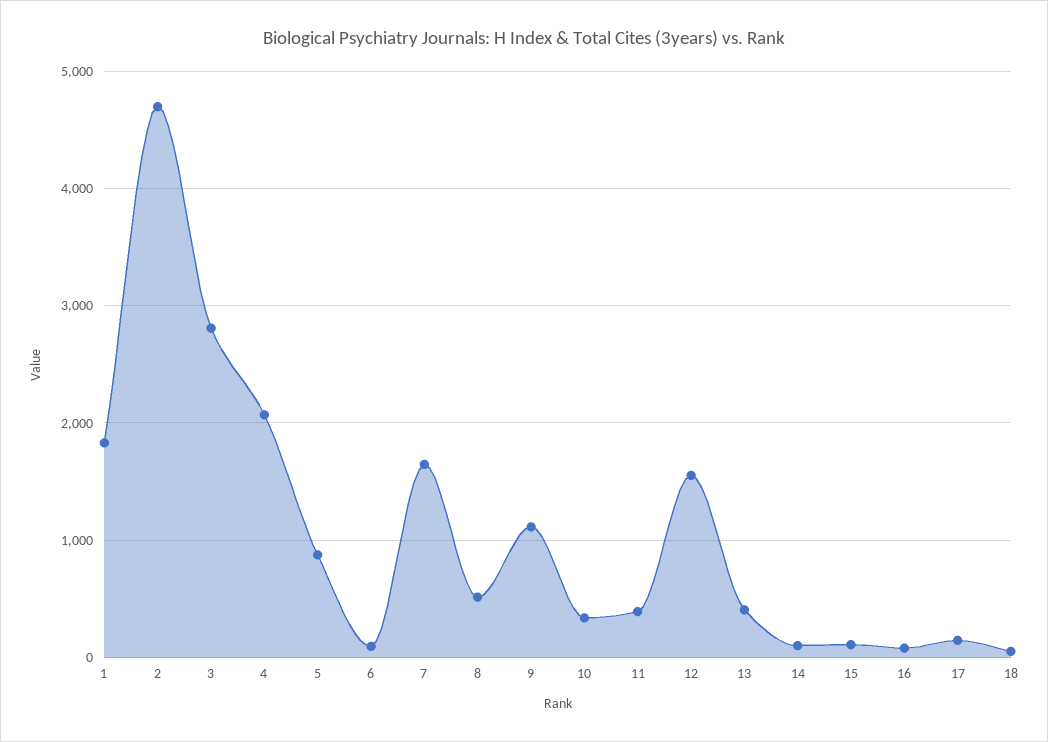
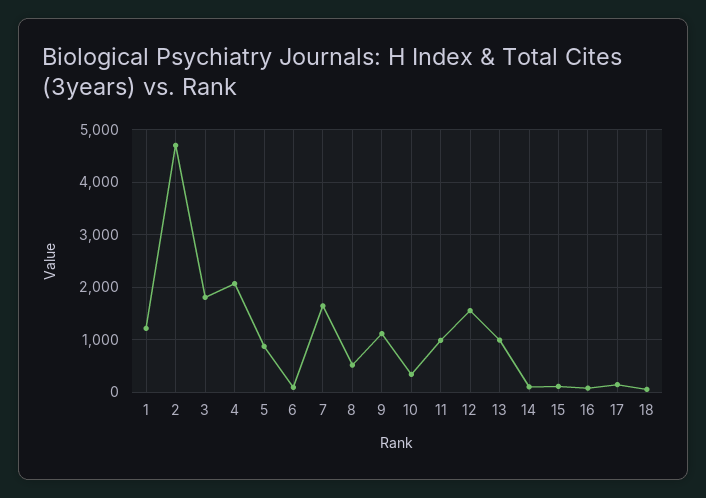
1: 1800 -> 1200
3: 2800 -> 1800
11: 400 -> 1000
13: 400 -> 1000

